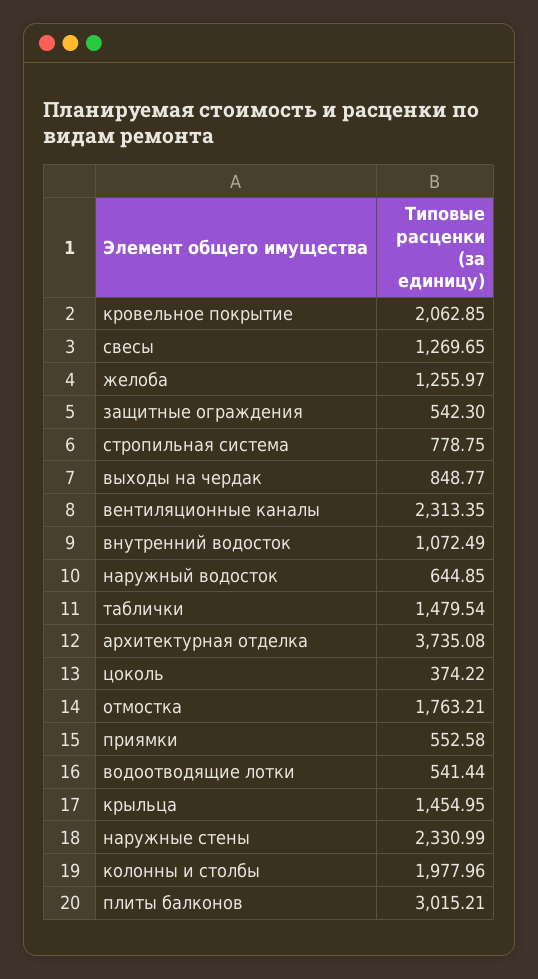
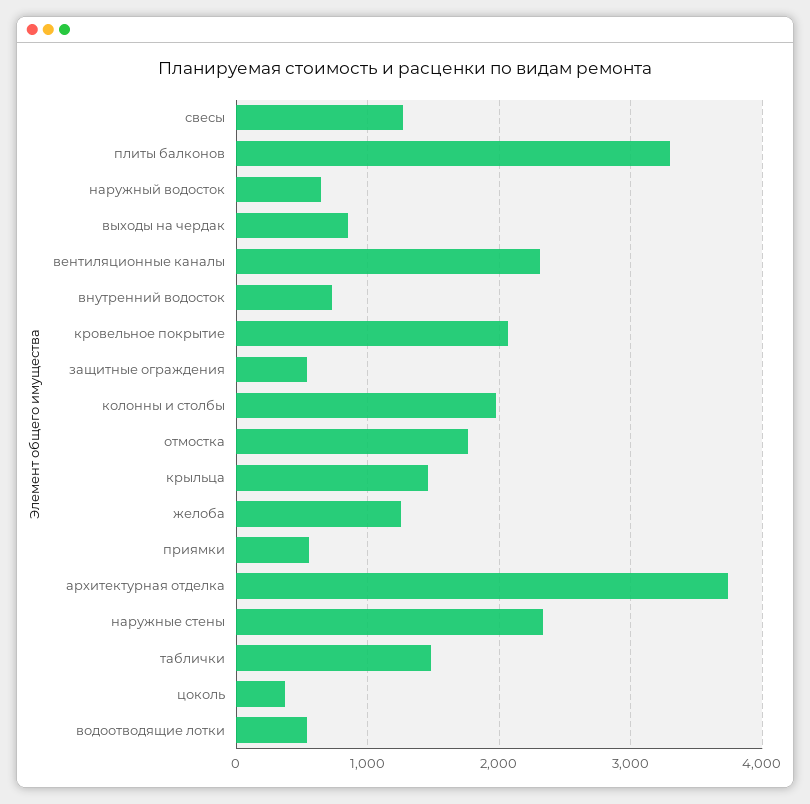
стропильная система: 778.75 -> none
внутренний водосток: 1072.49 -> 700
плиты балконов: 3015.21 -> 3300

